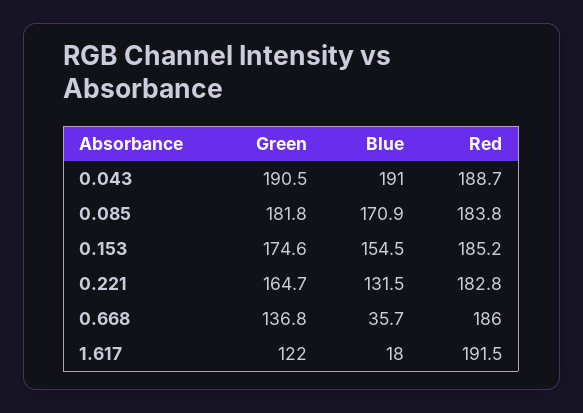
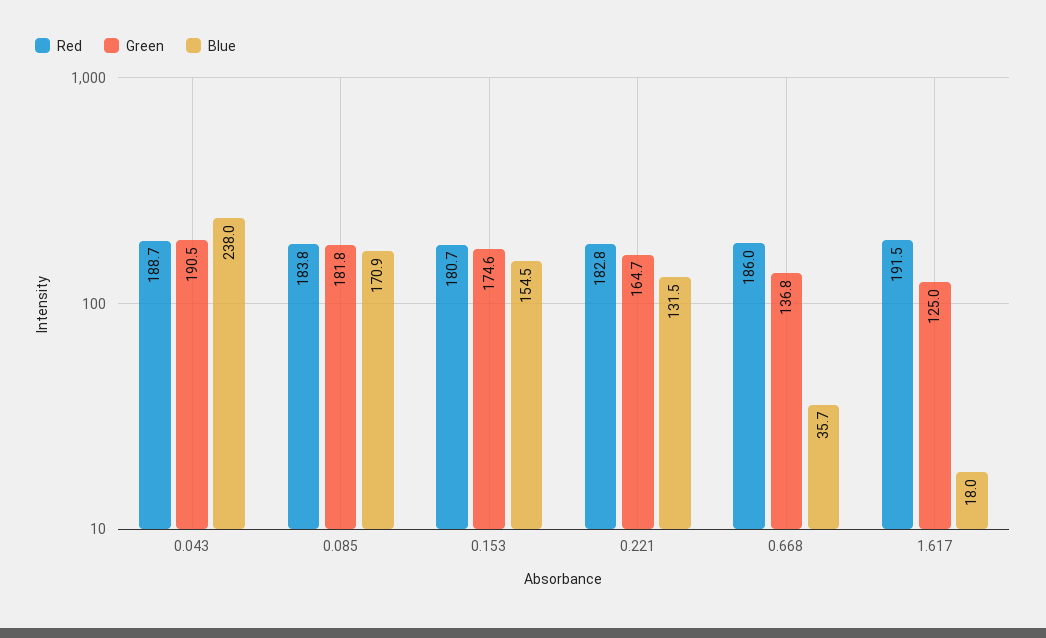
Blue, 0.043: 191 -> 238
Red, 0.153: 185.2 -> 180.7
Green, 1.617: 122 -> 125

